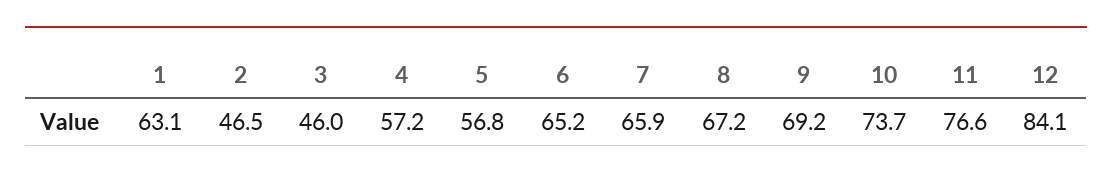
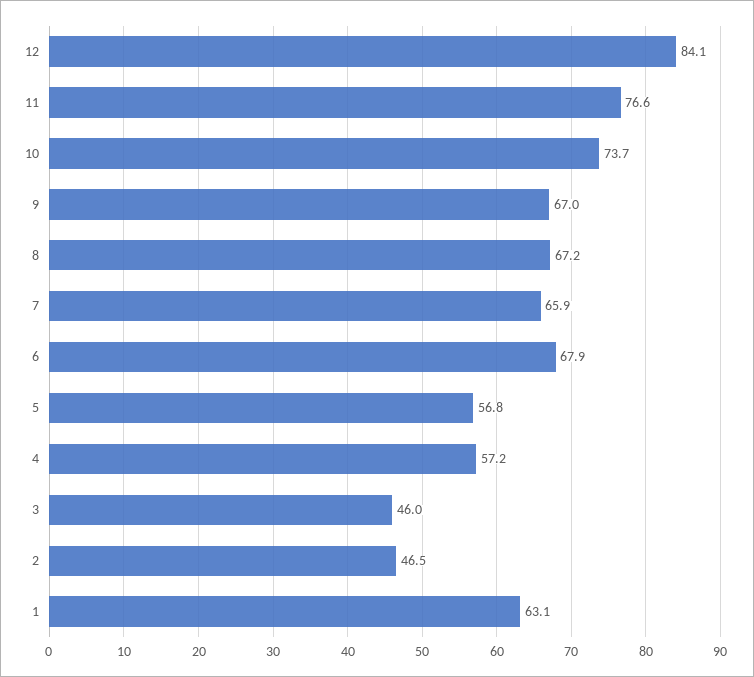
6: 65.2 -> 67.9
9: 69.2 -> 67

